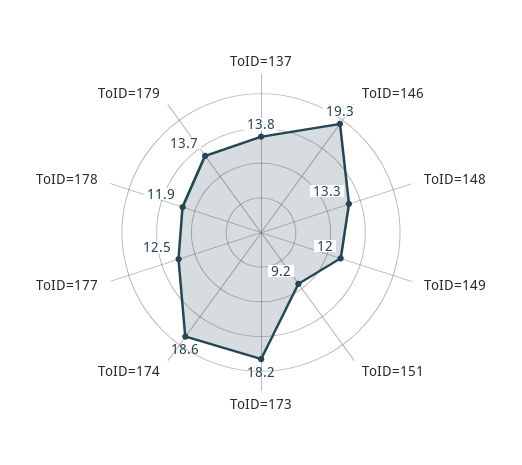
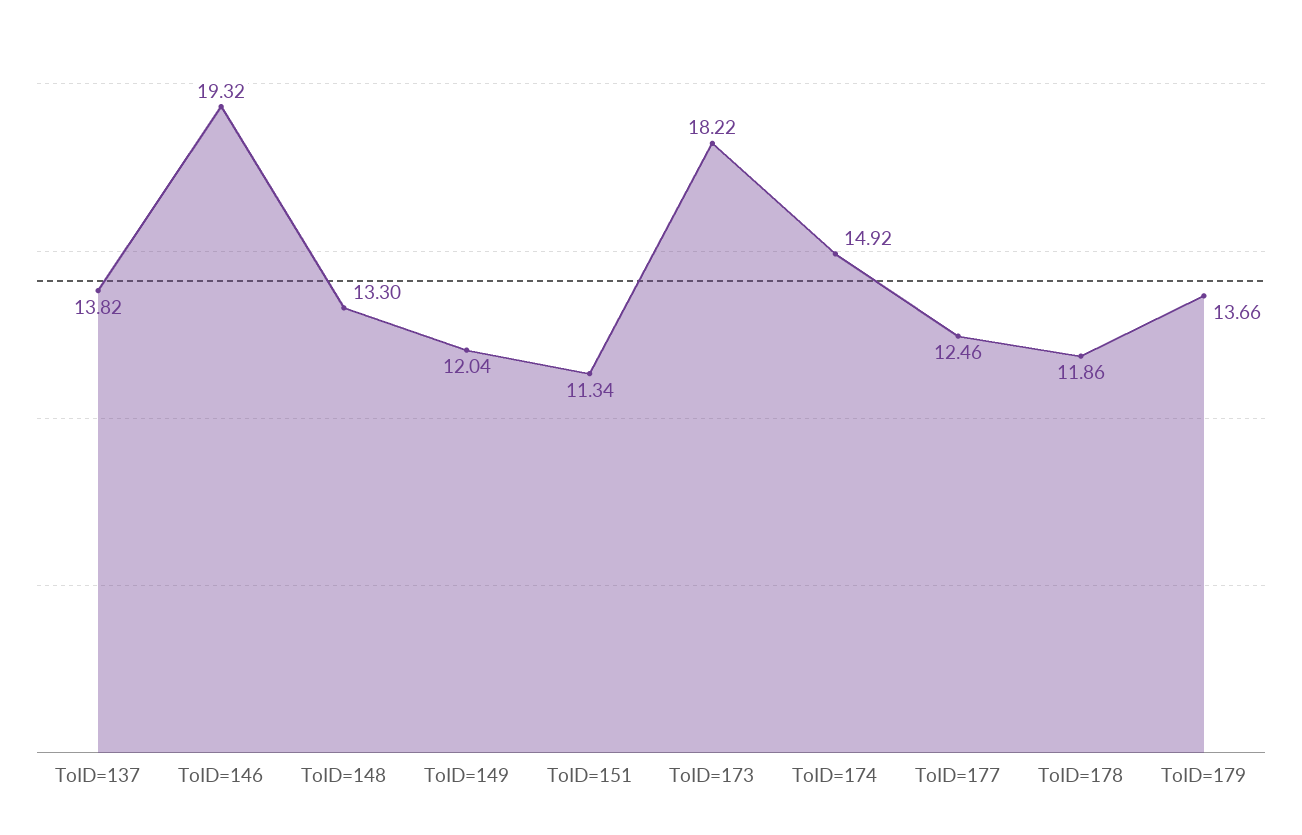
ToID=151: 9.2 -> 11.34
ToID=174: 18.6 -> 14.92

